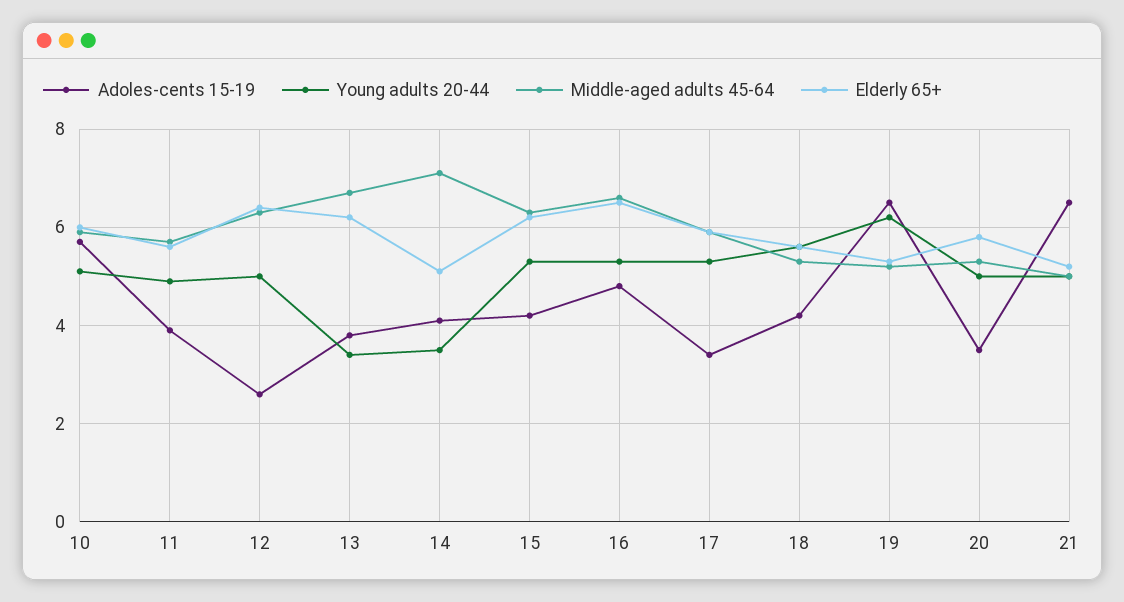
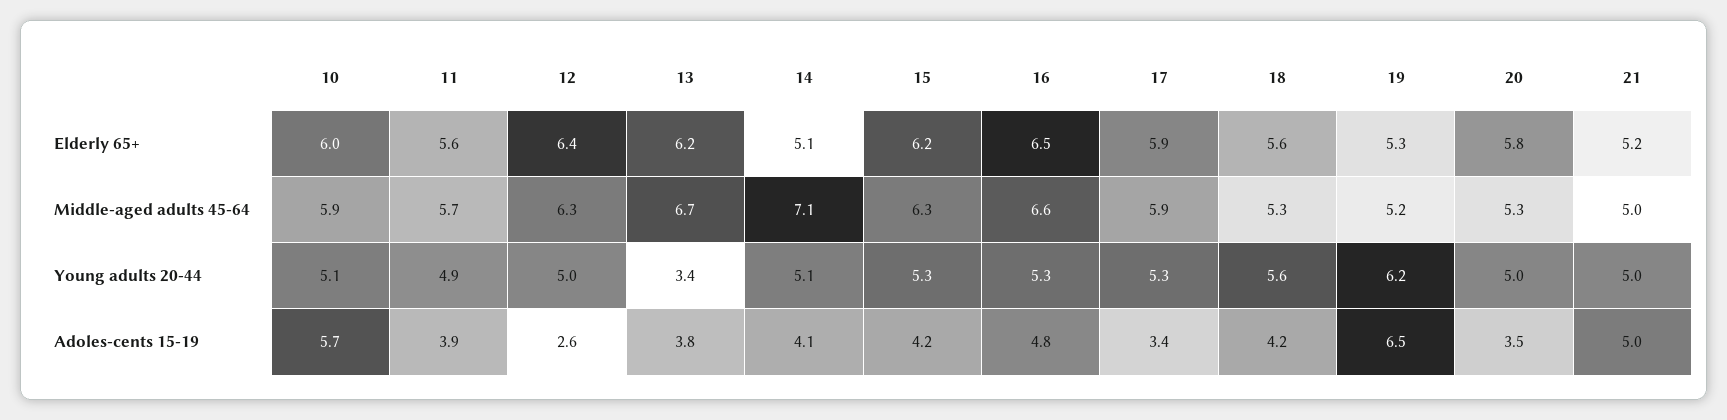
Young adults 20-44, 14: 3.5 -> 5.1
Adoles-cents 15-19, 21: 6.5 -> 5

